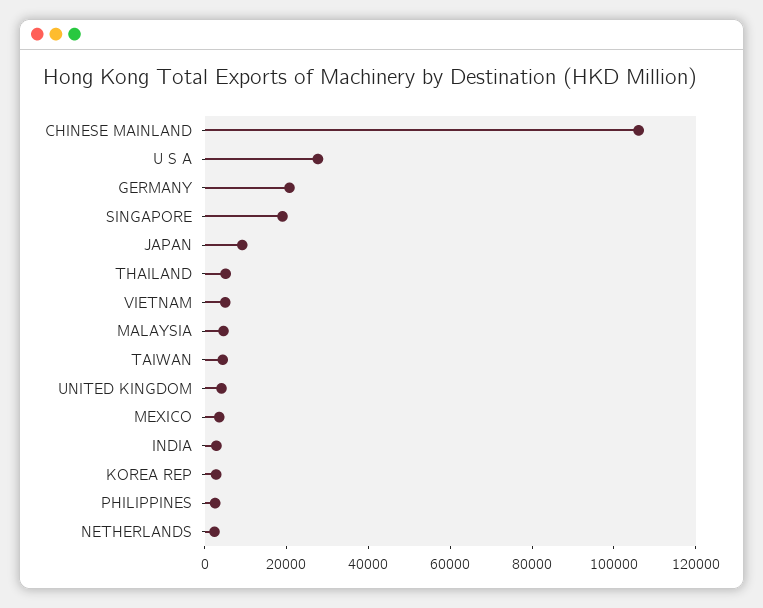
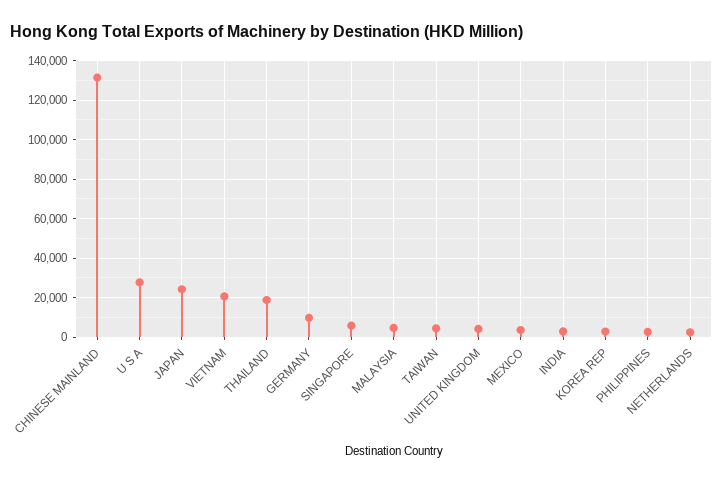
CHINESE MAINLAND: 105000 -> 130000
GERMANY: 20000 -> 10000
SINGAPORE: 20000 -> 5000
JAPAN: 10000 -> 25000
THAILAND: 5000 -> 20000
VIETNAM: 5000 -> 20000

